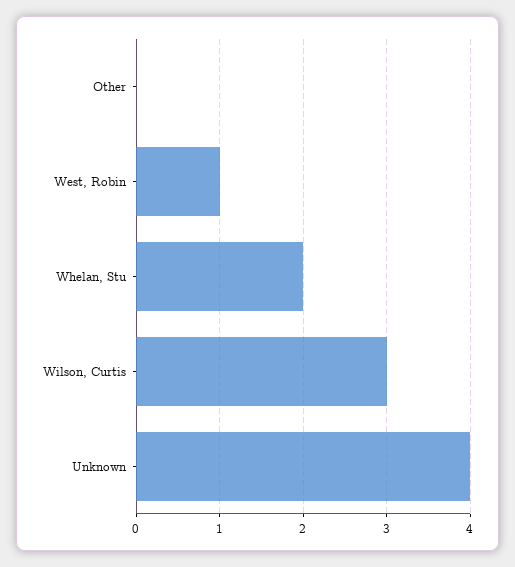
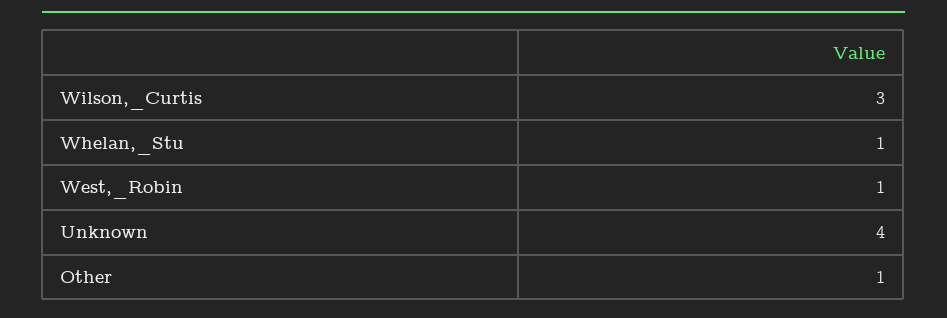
Other: 0 -> 1
Whelan, Stu: 2 -> 1

